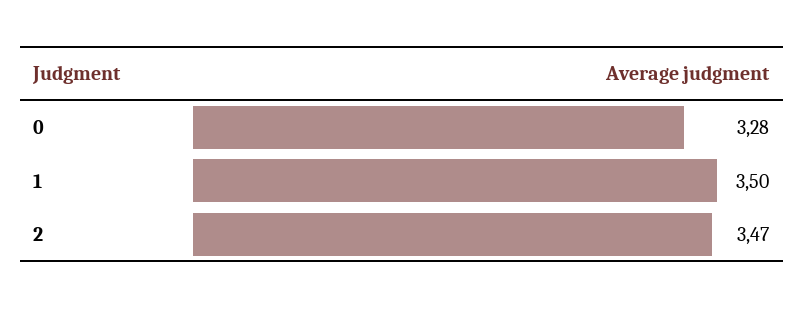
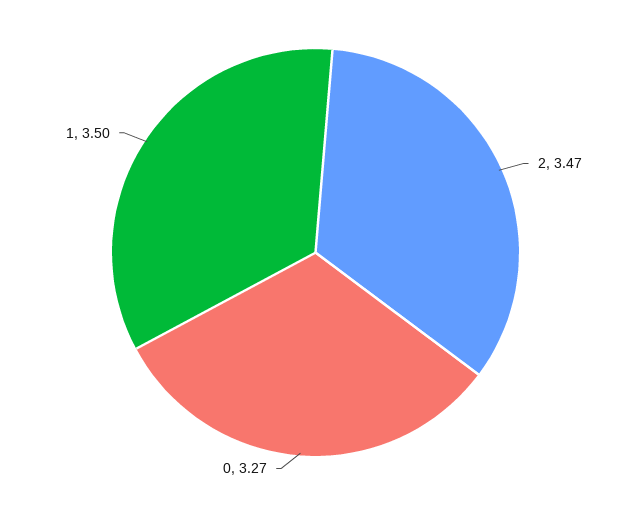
0: 3.28 -> 3.27

